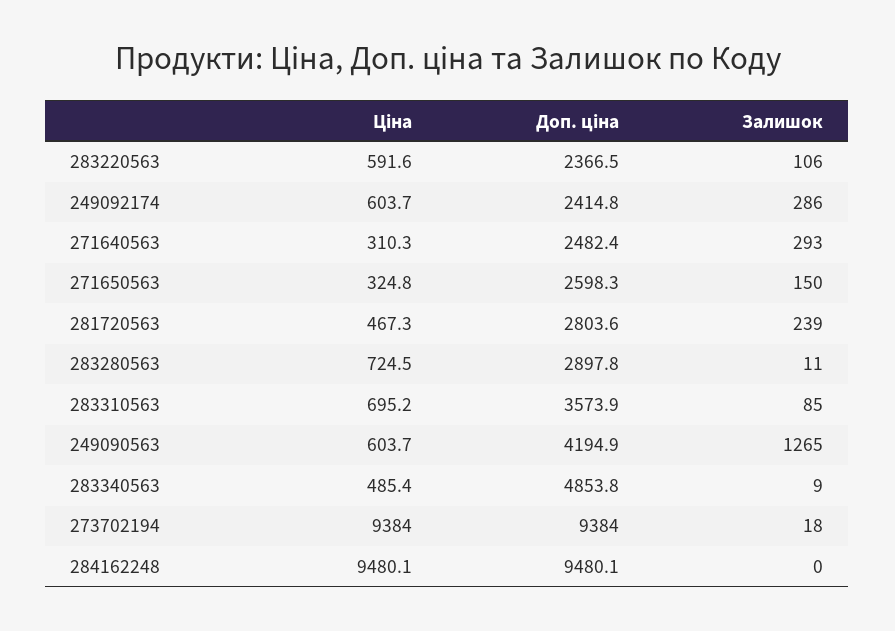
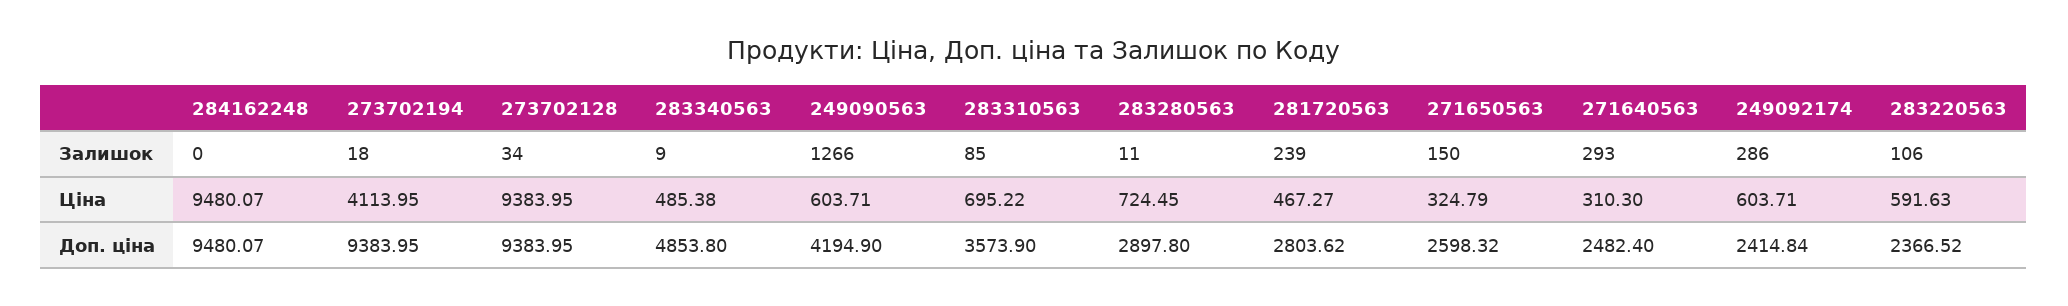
Залишок, 249090563: 1265 -> 1266
Ціна, 273702194: 9384 -> 4113.95
Залишок, 273702128: none -> 34
Ціна, 273702128: none -> 9383.95
Доп. ціна, 273702128: none -> 9383.95

